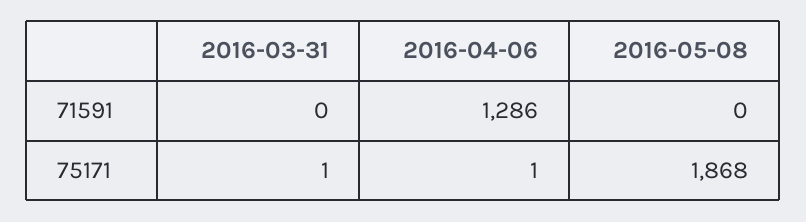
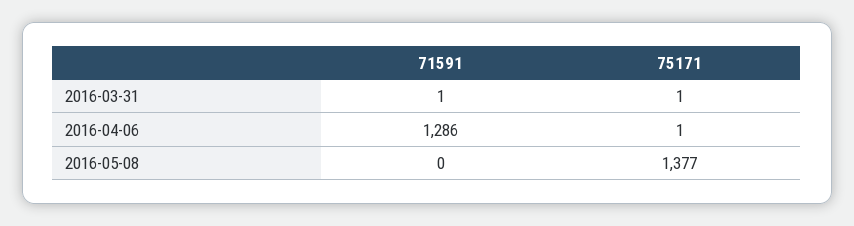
2016-03-31, 71591: 0 -> 1
2016-05-08, 75171: 1868 -> 1377

